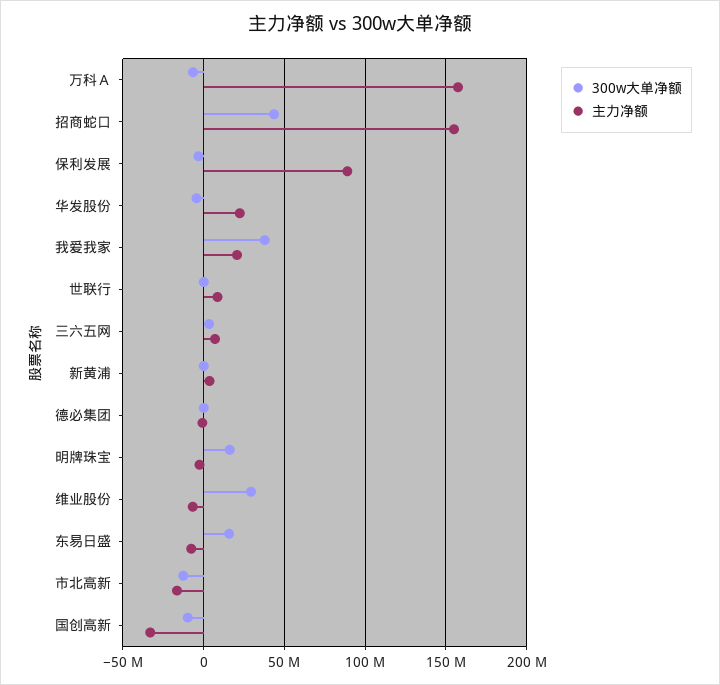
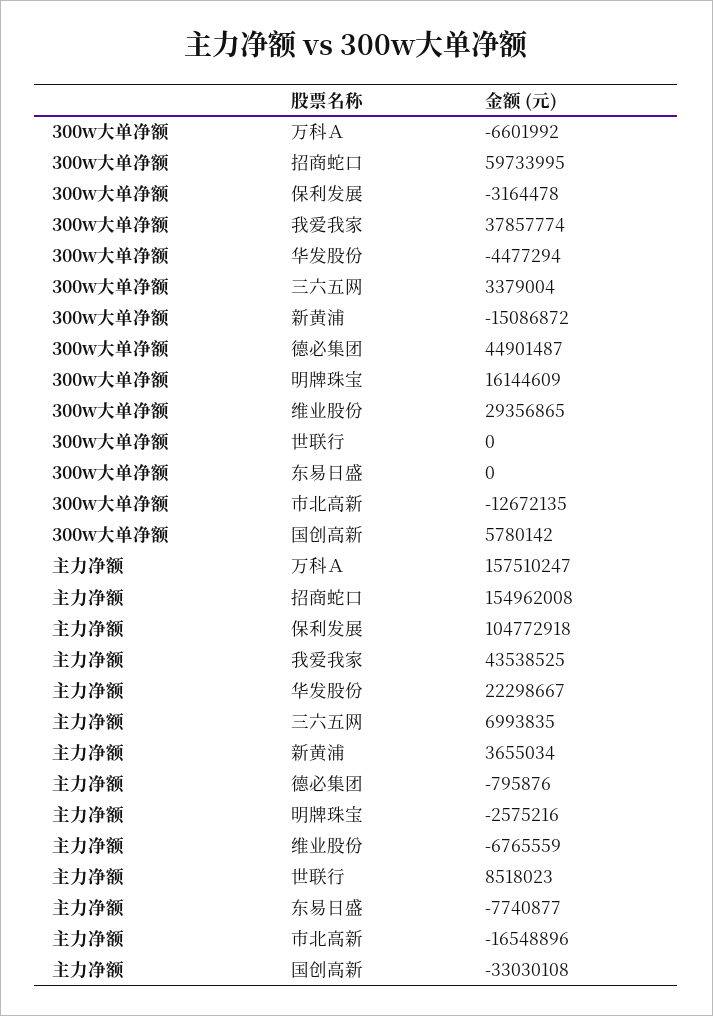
300w大单净额, 招商蛇口: 45000000 -> 59733995
主力净额, 保利发展: 90000000 -> 104772918
主力净额, 我爱我家: 20000000 -> 43538525
300w大单净额, 新黄浦: 0 -> -15086872
300w大单净额, 德必集团: 0 -> 44901487
300w大单净额, 东易日盛: 15000000 -> 0
300w大单净额, 国创高新: -10000000 -> 5780142

